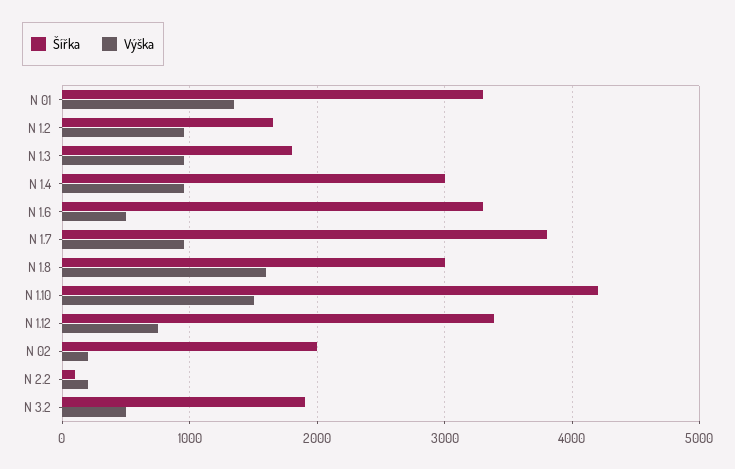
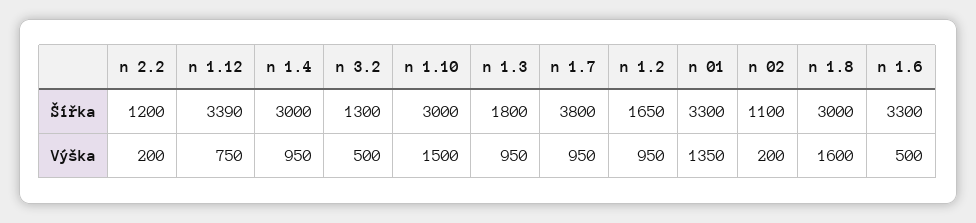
Šířka, N 1.10: 4200 -> 3000
Šířka, N 02: 2000 -> 1100
Šířka, N 2.2: 100 -> 1200
Šířka, N 3.2: 1900 -> 1300

